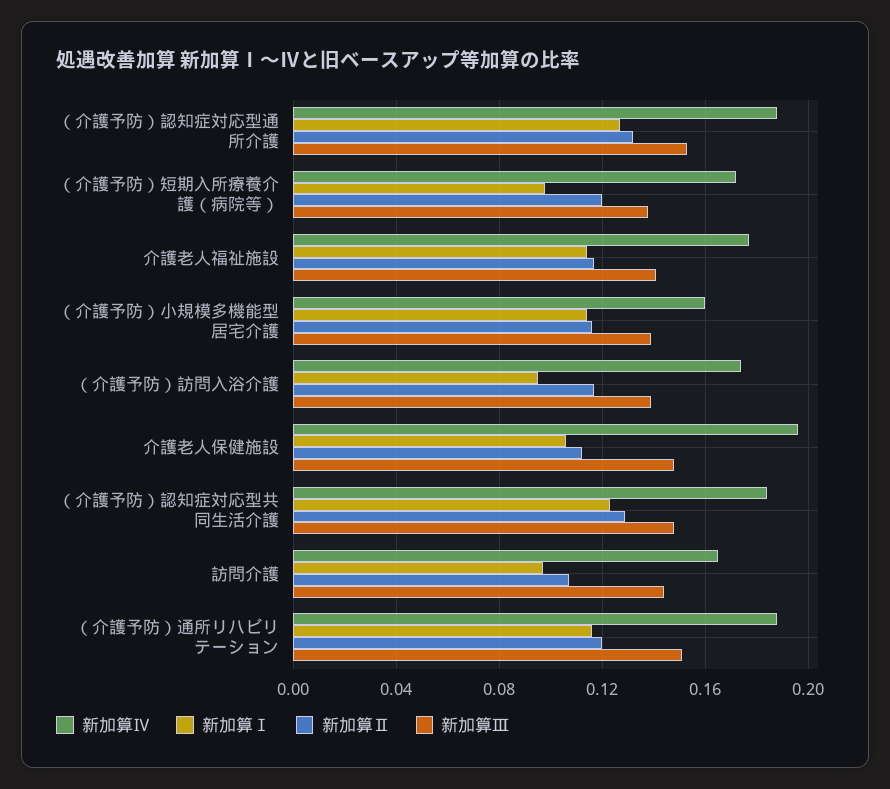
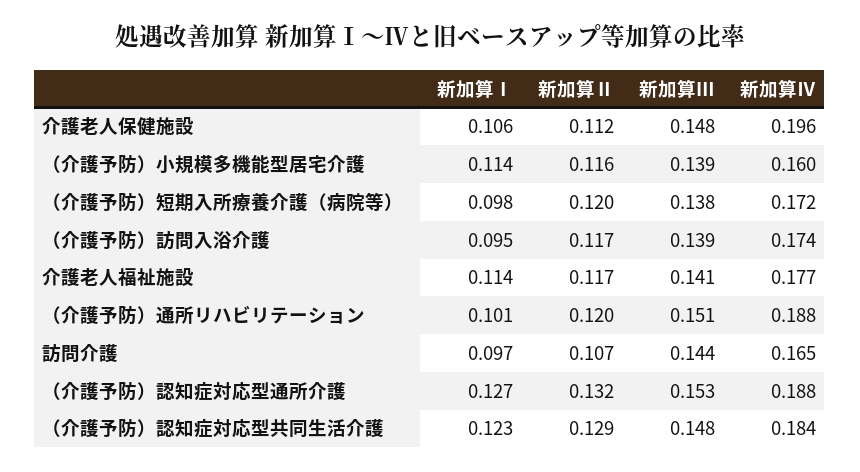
新加算Ⅰ, （介護予防）通所リハビリテーション: 0.115 -> 0.101

